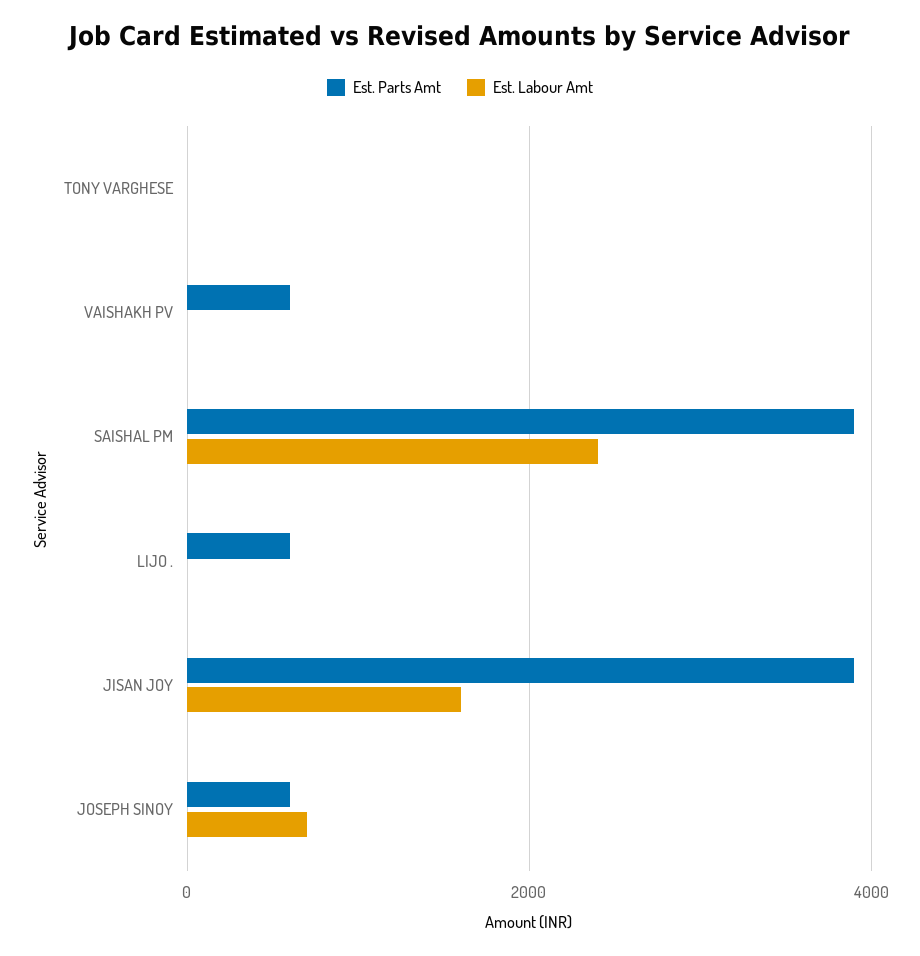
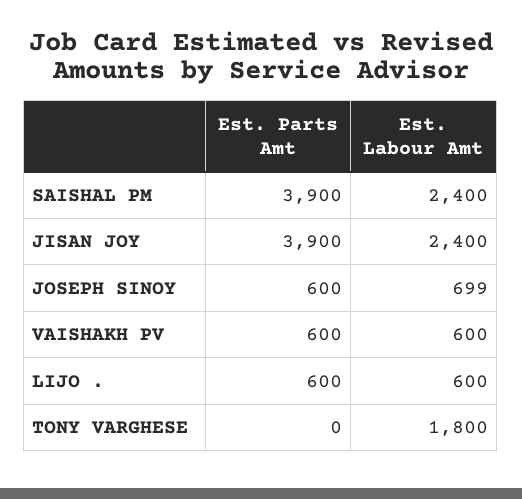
Est. Labour Amt, TONY VARGHESE: 0 -> 1800
Est. Labour Amt, VAISHAKH PV: 0 -> 600
Est. Labour Amt, LIJO .: 0 -> 600
Est. Labour Amt, JISAN JOY: 1600 -> 2400

